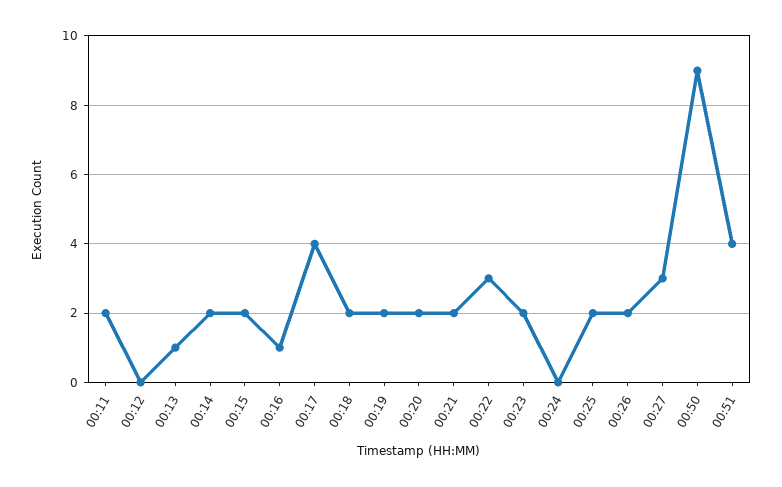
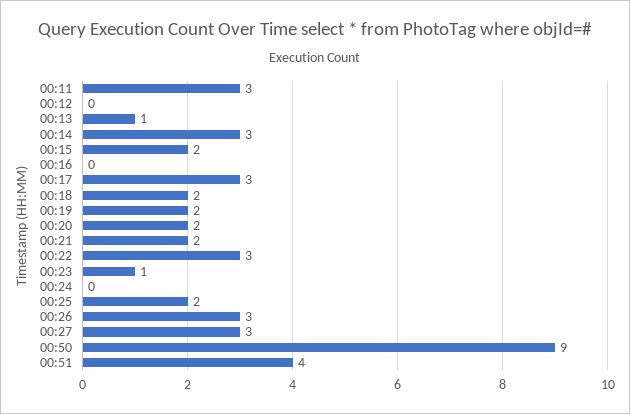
00:11: 2 -> 3
00:14: 2 -> 3
00:16: 1 -> 0
00:17: 4 -> 3
00:23: 2 -> 1
00:26: 2 -> 3

